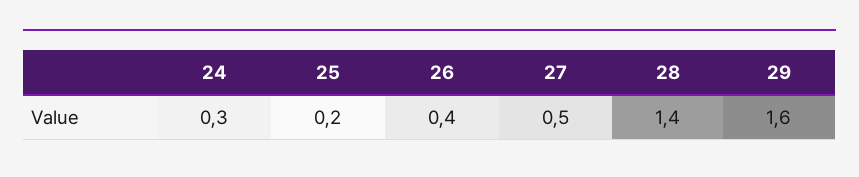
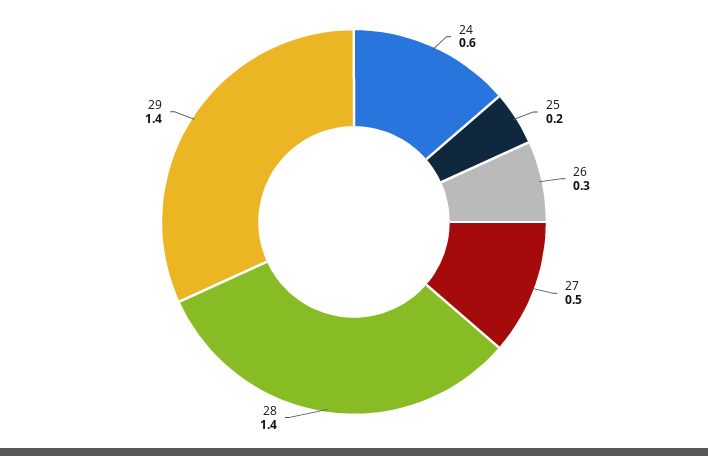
24: 0.3 -> 0.6
26: 0.4 -> 0.3
29: 1.6 -> 1.4

